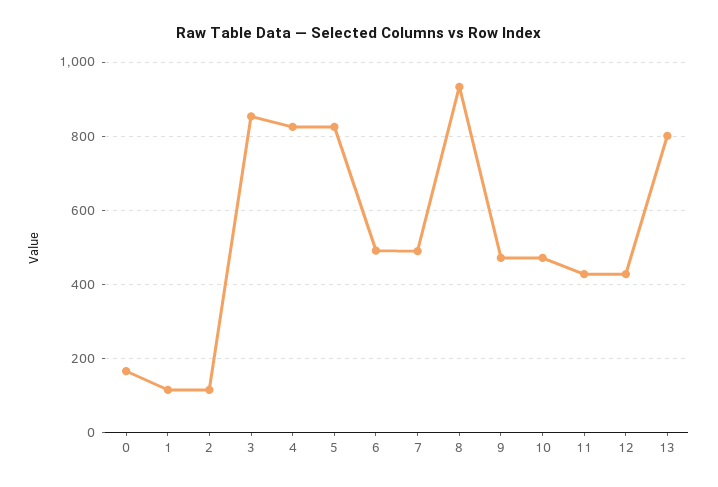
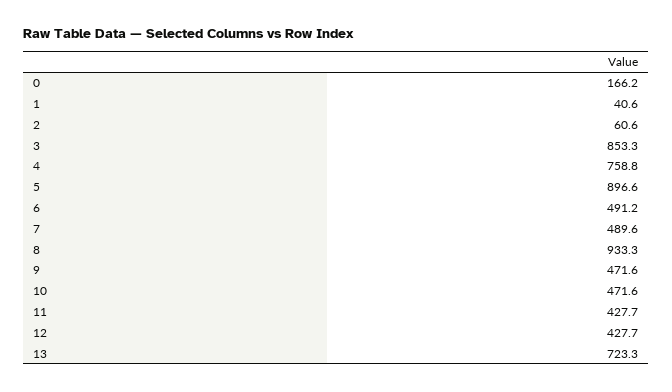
1: 120 -> 40.6
2: 120 -> 60.6
4: 820 -> 758.8
5: 820 -> 896.6
13: 800 -> 723.3

